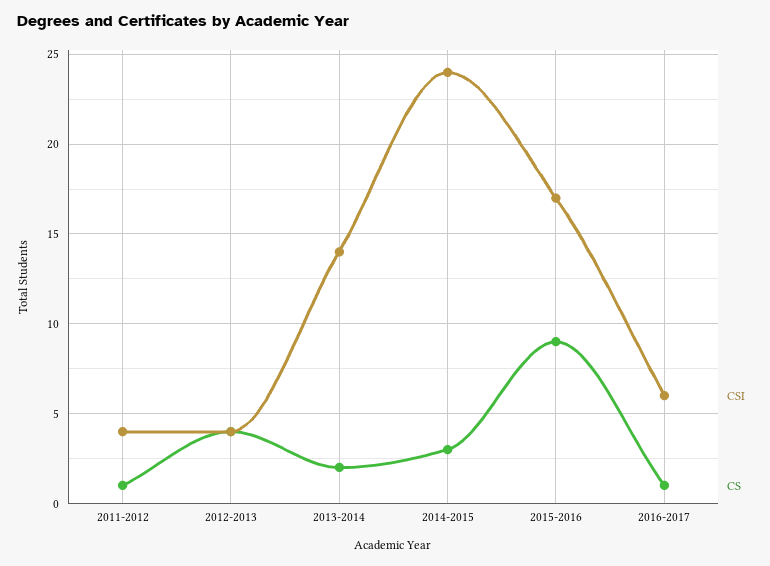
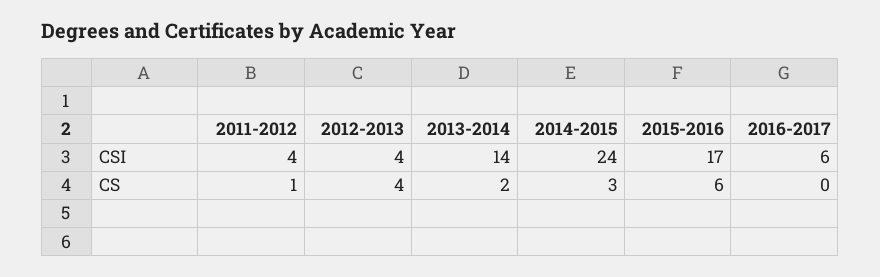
CS, 2015-2016: 9 -> 6
CS, 2016-2017: 1 -> 0

